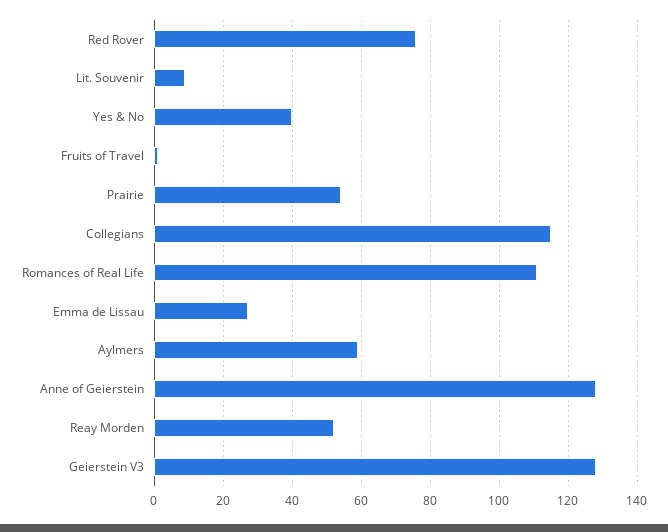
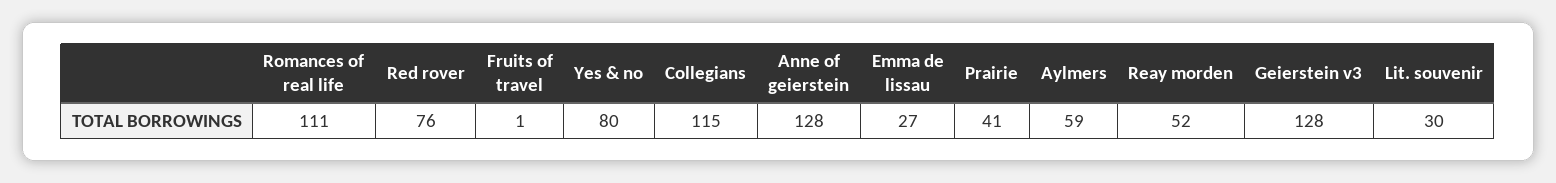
Lit. Souvenir: 10 -> 30
Yes & No: 40 -> 80
Prairie: 55 -> 41

